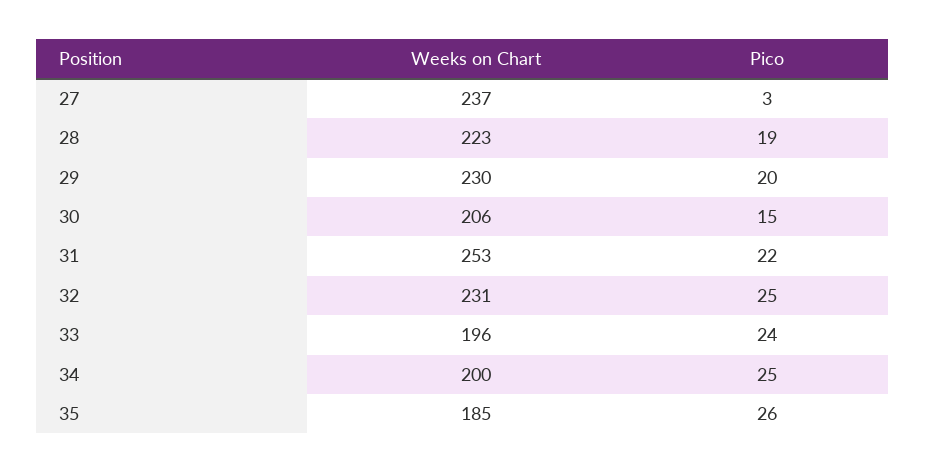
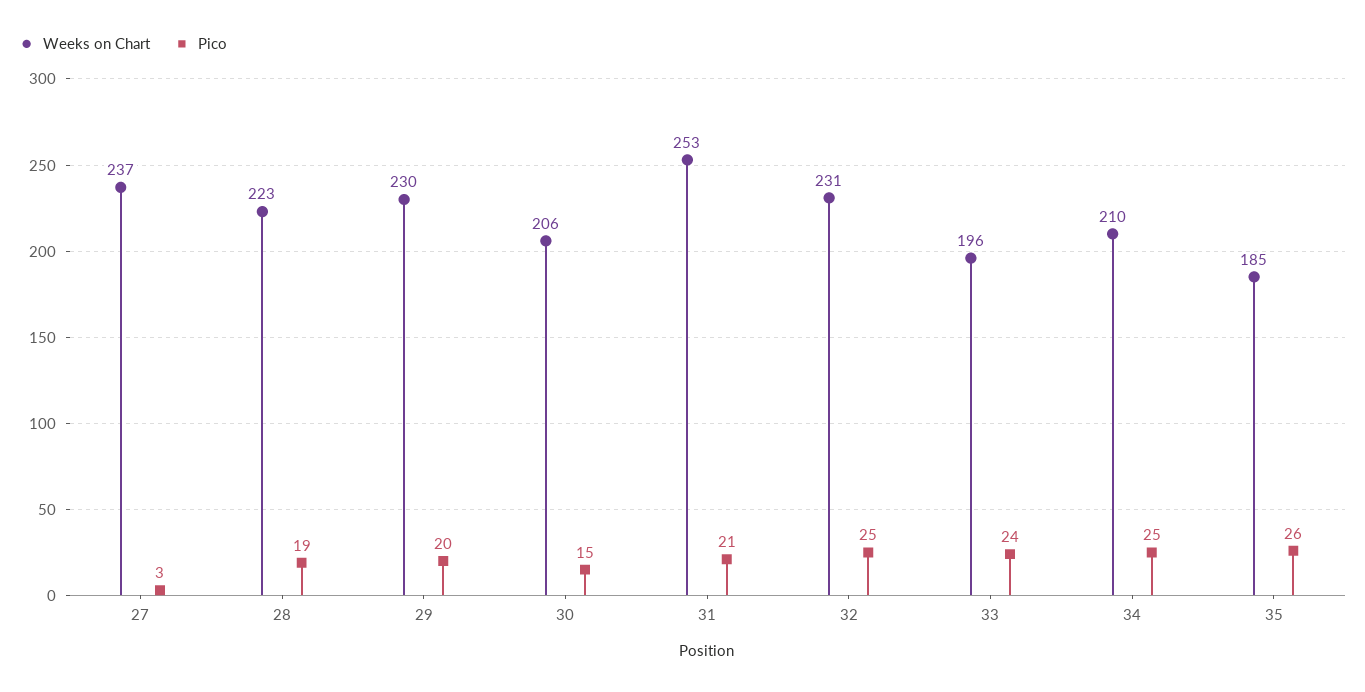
Pico, 31: 22 -> 21
Weeks on Chart, 34: 200 -> 210

